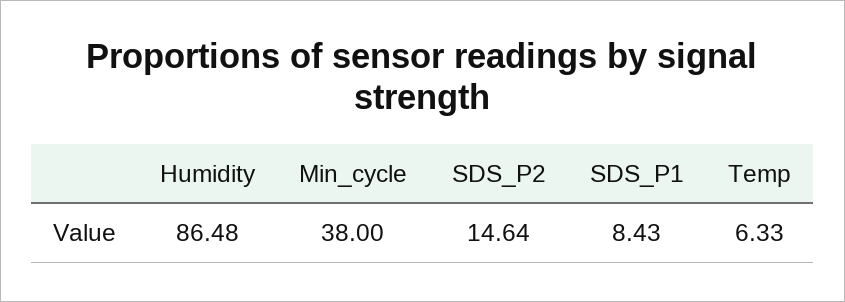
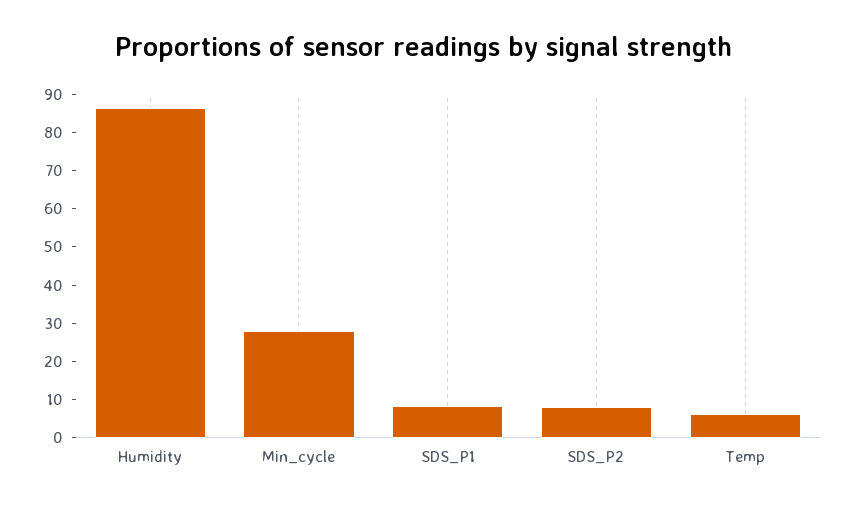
Min_cycle: 38 -> 27.5
SDS_P2: 14.64 -> 7.5

